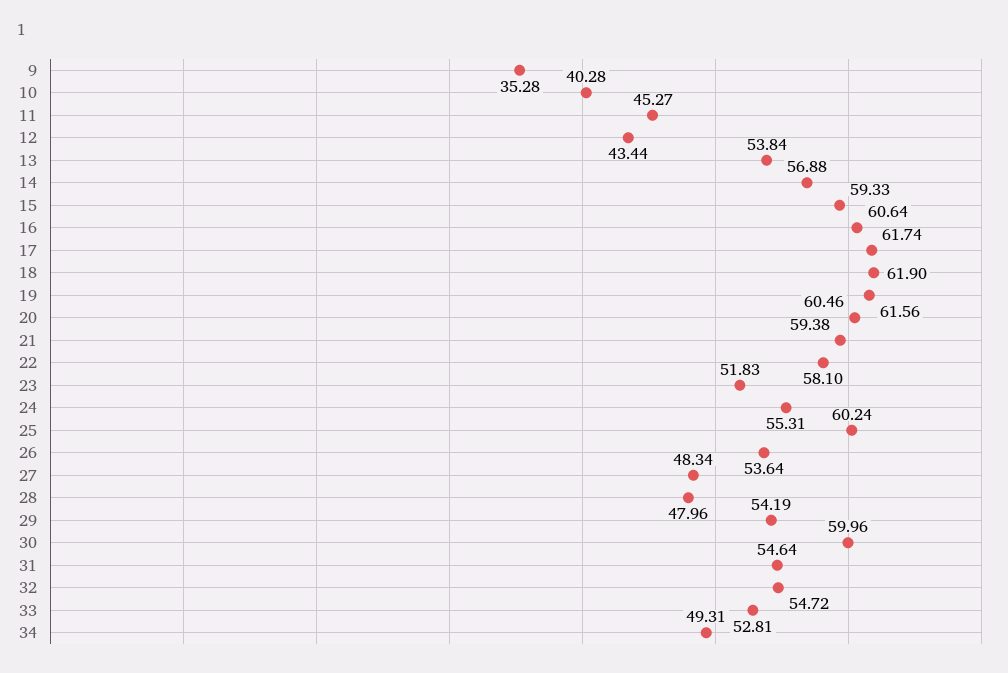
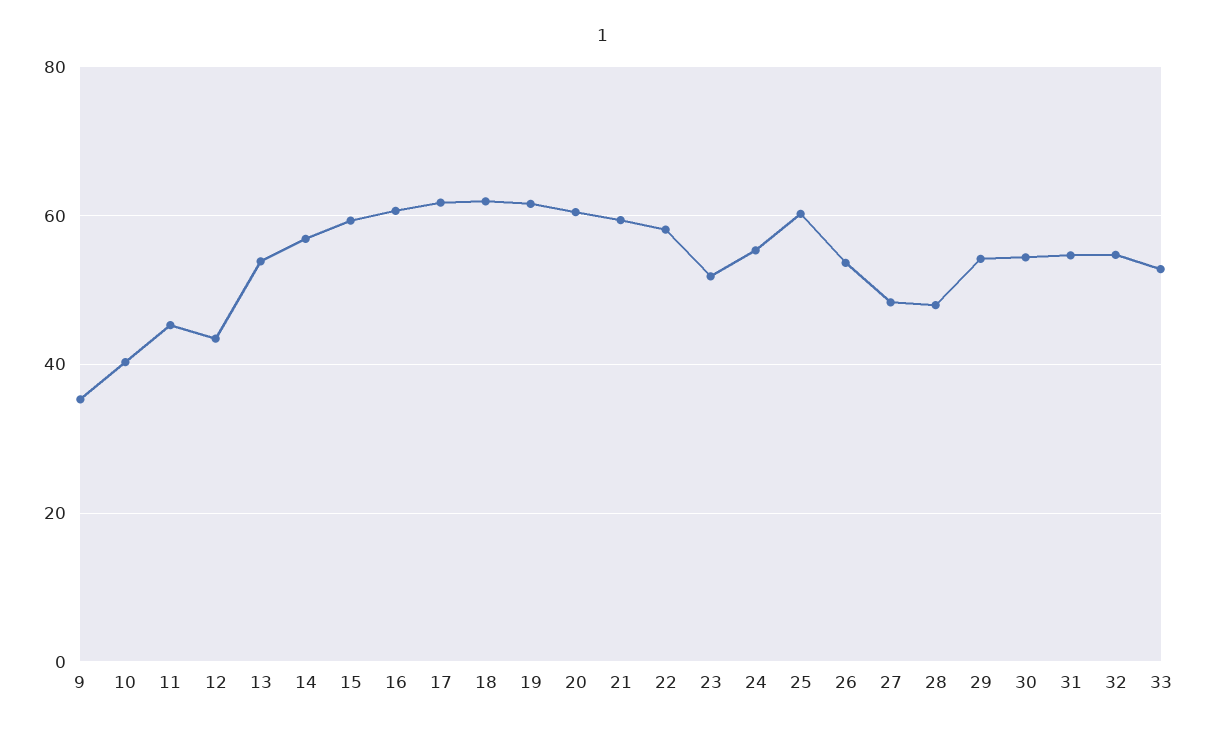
30: 59.96 -> 54
34: 49.31 -> none

